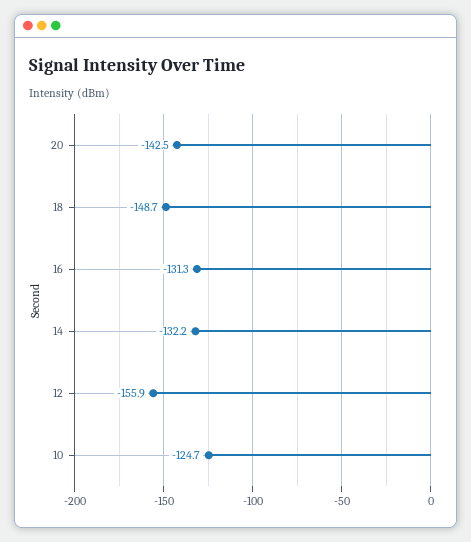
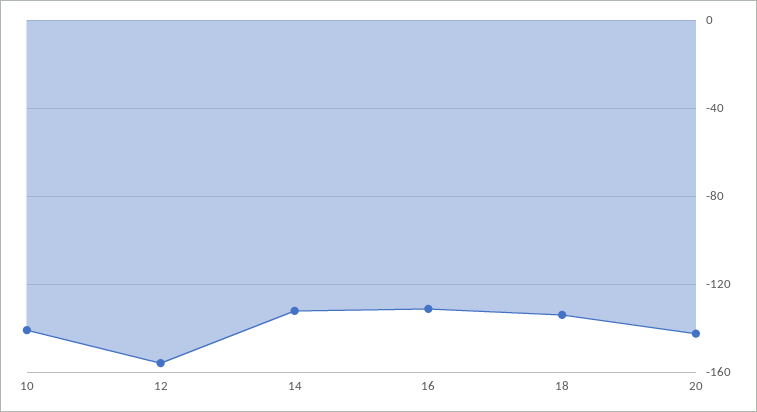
18: -148.7 -> -135
10: -124.7 -> -140

